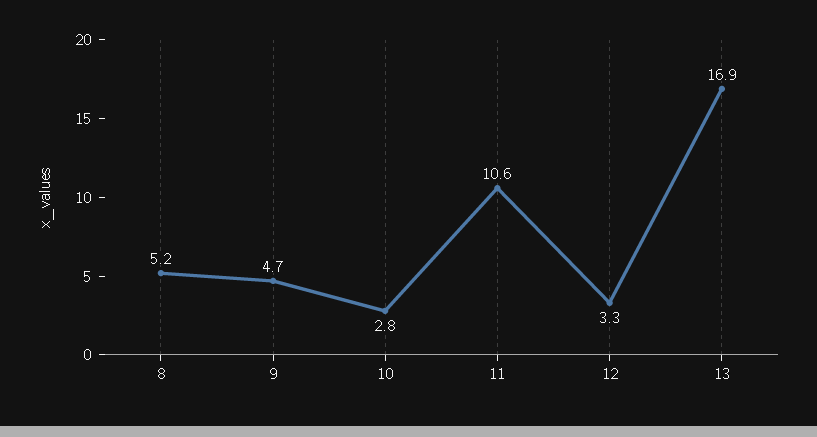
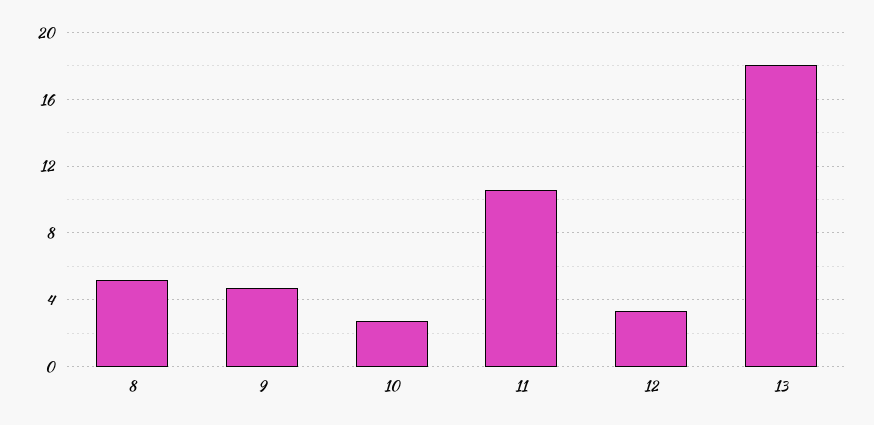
13: 16.9 -> 18

